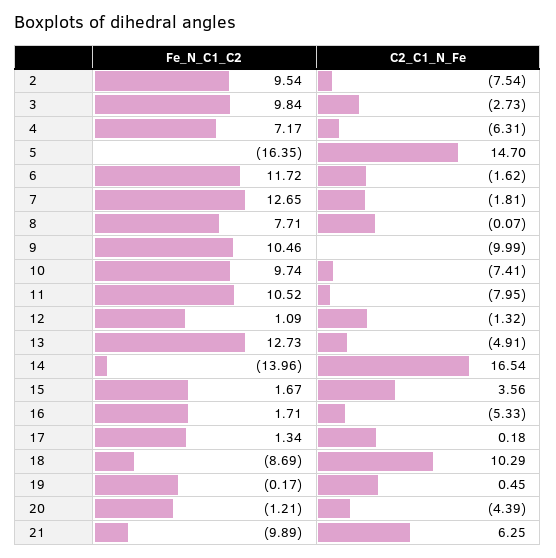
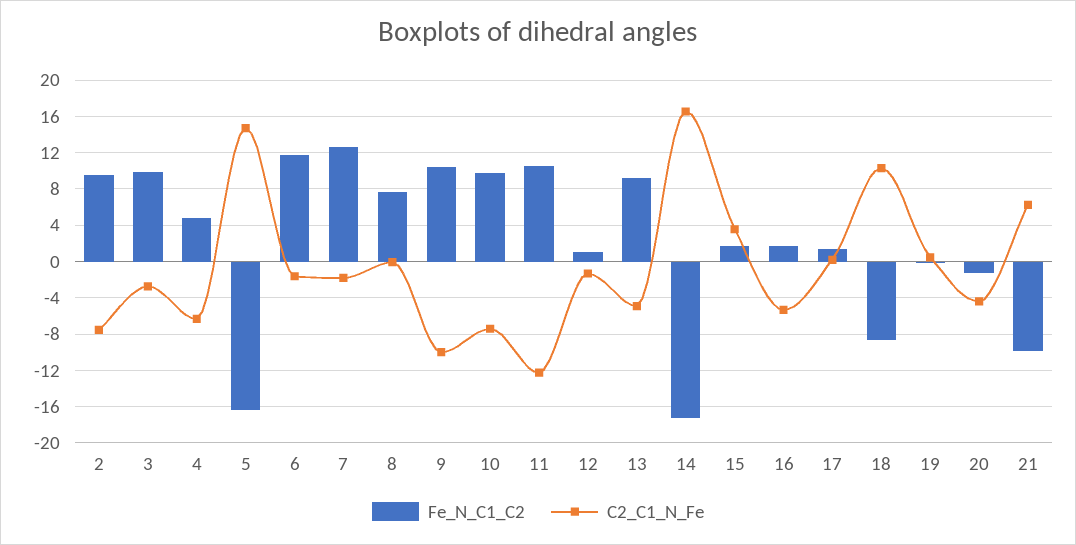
Fe_N_C1_C2, 4: 7.17 -> 5
C2_C1_N_Fe, 11: -7.95 -> -12
Fe_N_C1_C2, 13: 12.73 -> 9
Fe_N_C1_C2, 14: -13.96 -> -17

